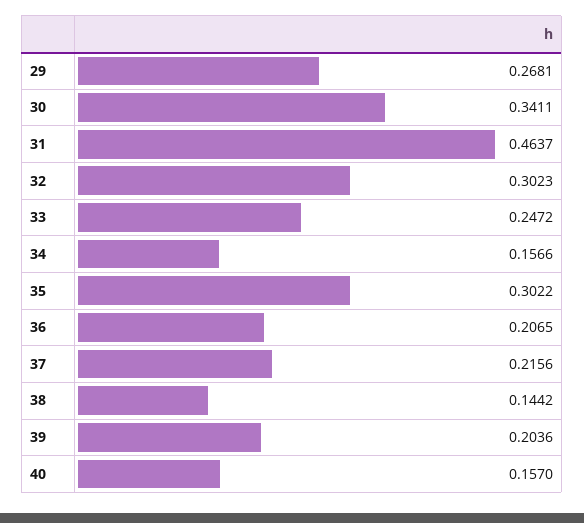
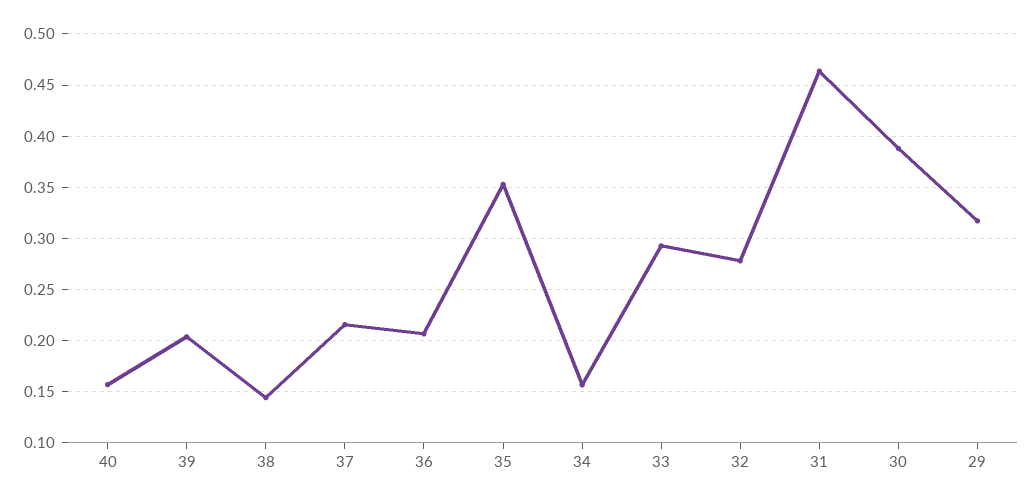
29: 0.2681 -> 0.32
30: 0.3411 -> 0.39
32: 0.3023 -> 0.28
33: 0.2472 -> 0.29
35: 0.3022 -> 0.35

